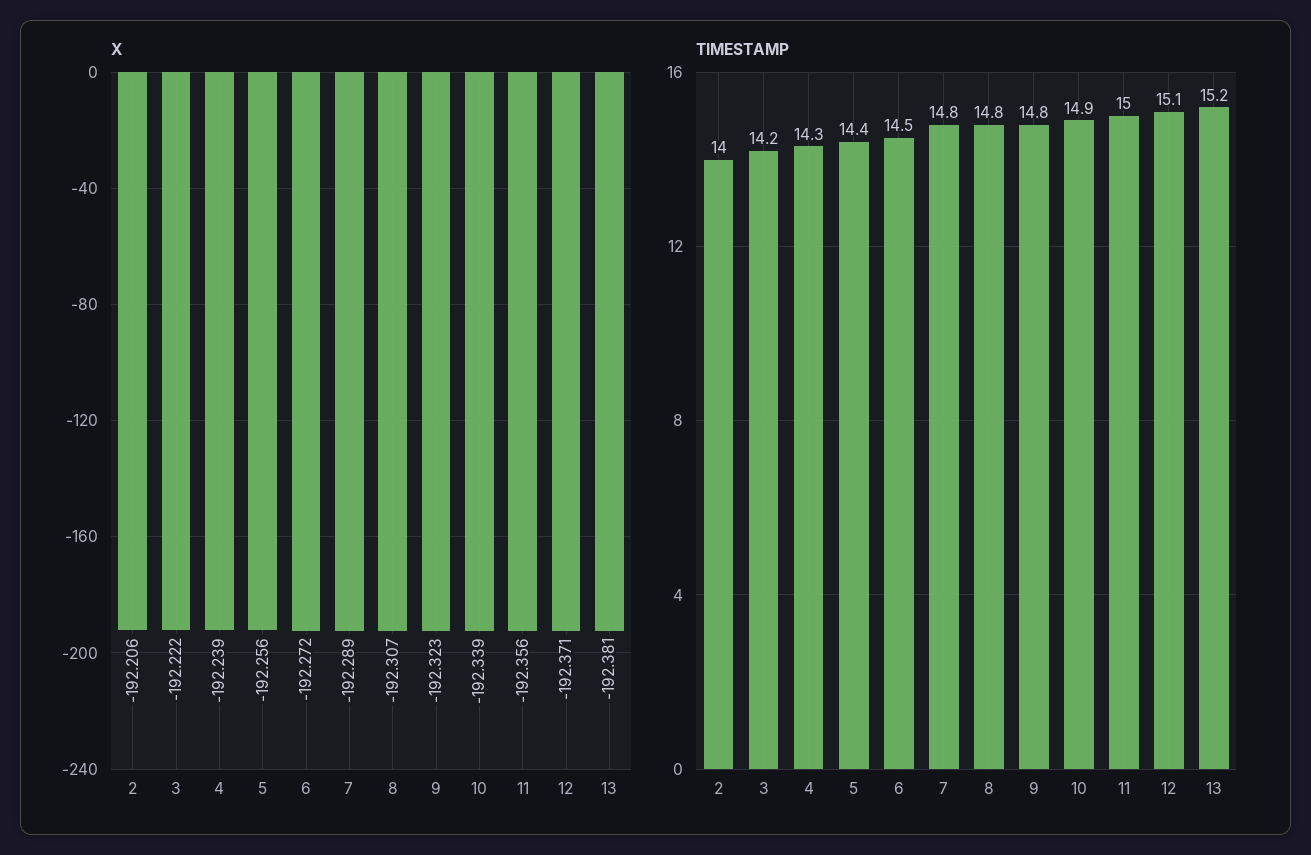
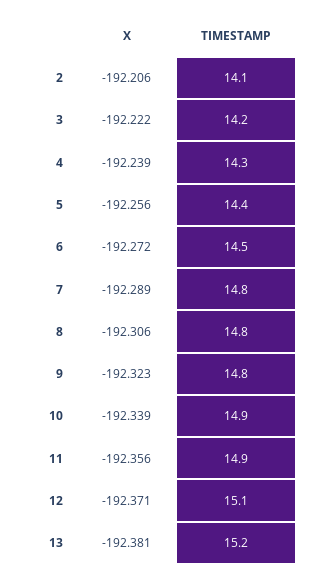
X, 8: -192.307 -> -192.306
TIMESTAMP, 2: 14 -> 14.1
TIMESTAMP, 11: 15 -> 14.9

